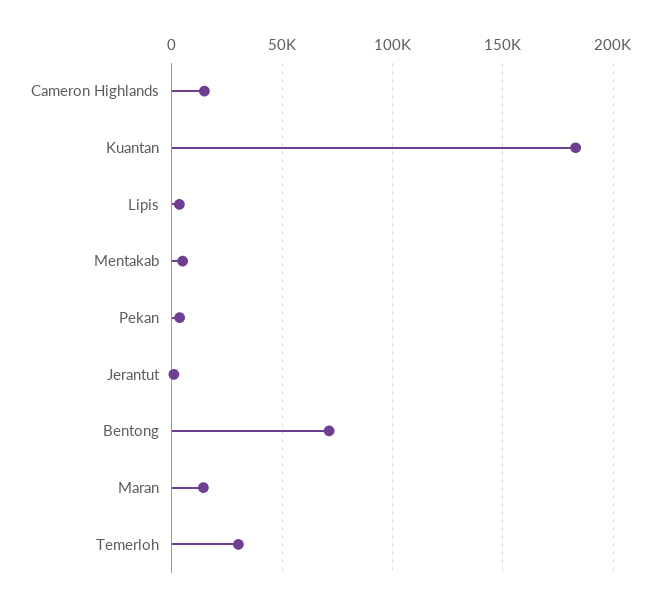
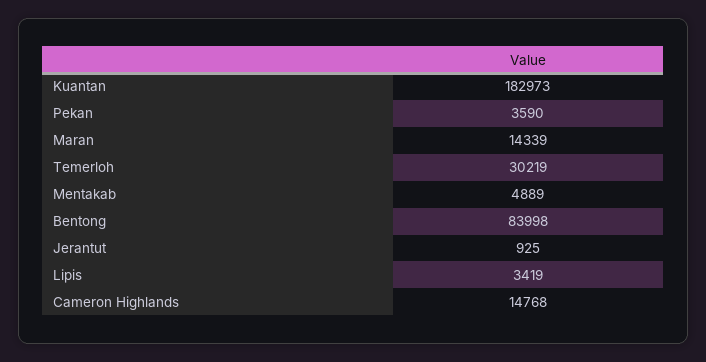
Bentong: 70000 -> 83998

